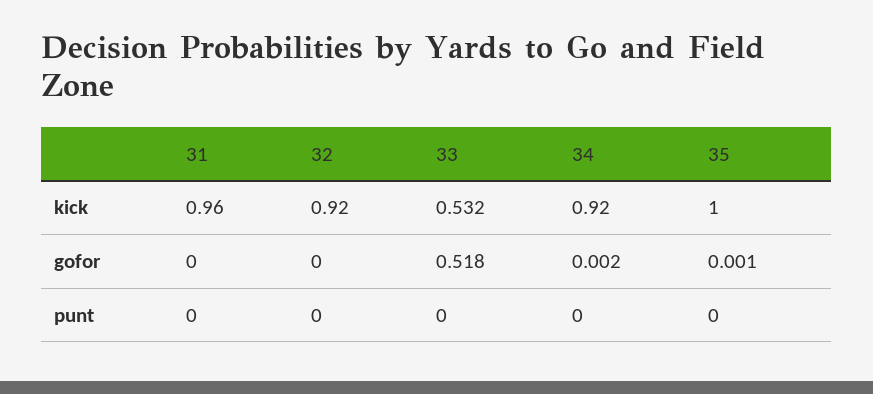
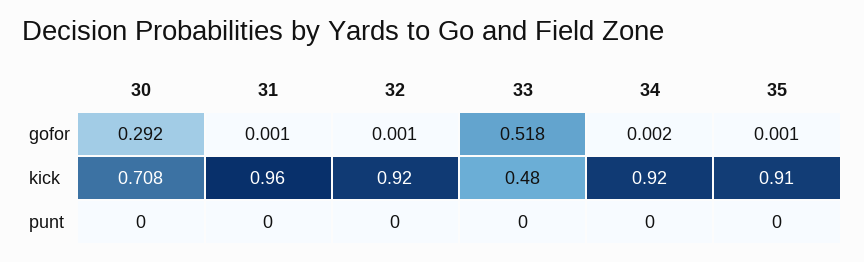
33, kick: 0.532 -> 0.48
35, kick: 1 -> 0.91
31, gofor: 0 -> 0.001
32, gofor: 0 -> 0.001
30, gofor: none -> 0.292
30, kick: none -> 0.708
30, punt: none -> 0

